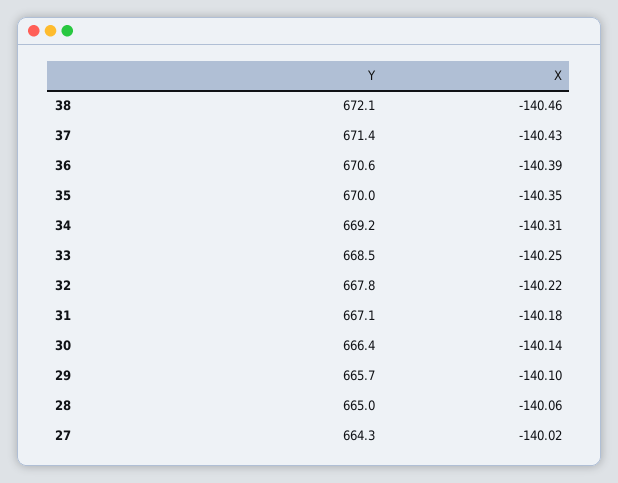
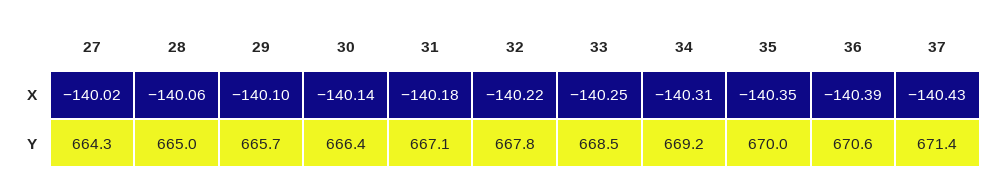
Y, 38: 672.1 -> none
X, 38: -140.46 -> none

